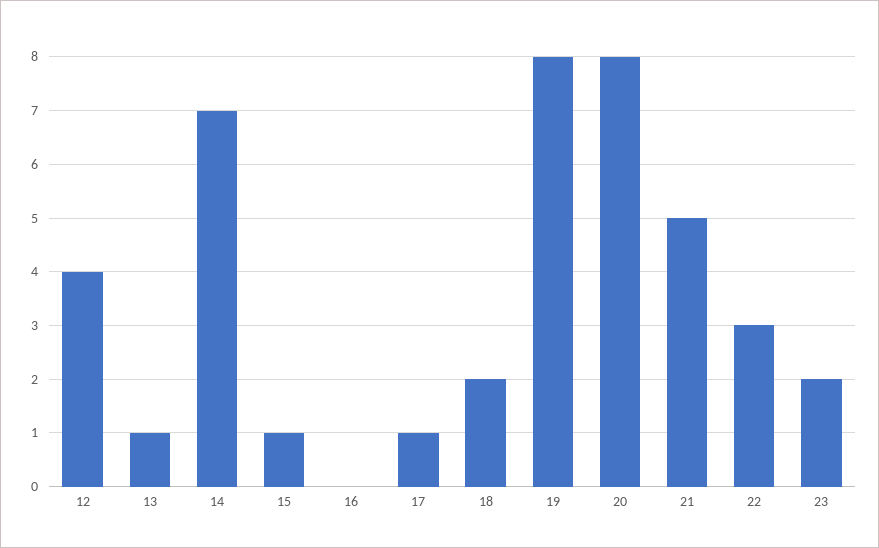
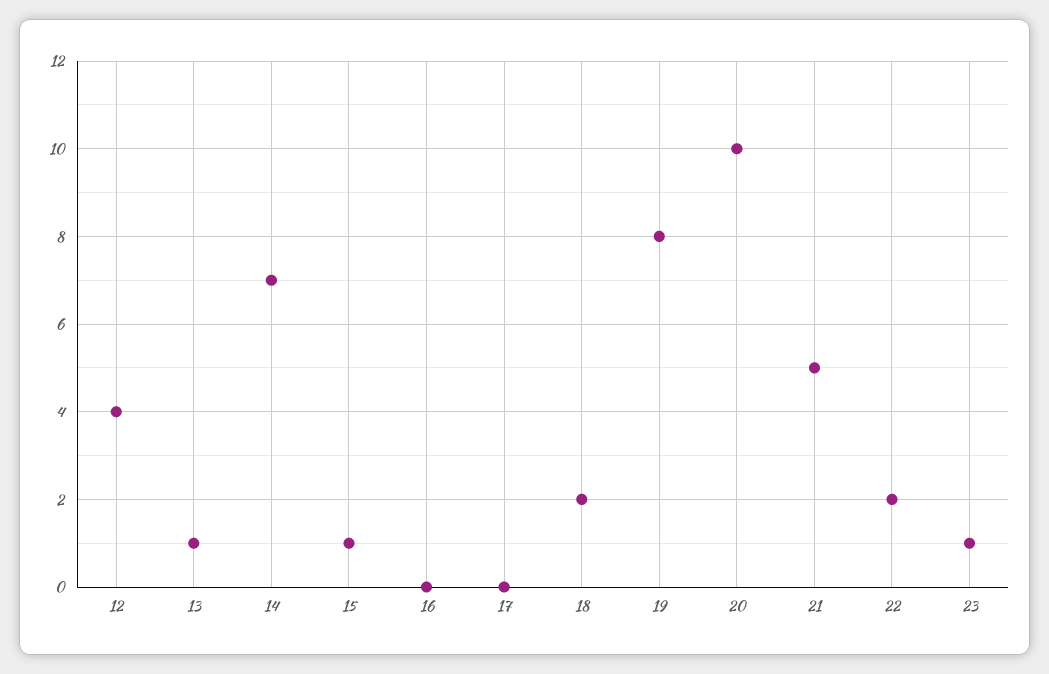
17: 1 -> 0
20: 8 -> 10
22: 3 -> 2
23: 2 -> 1

